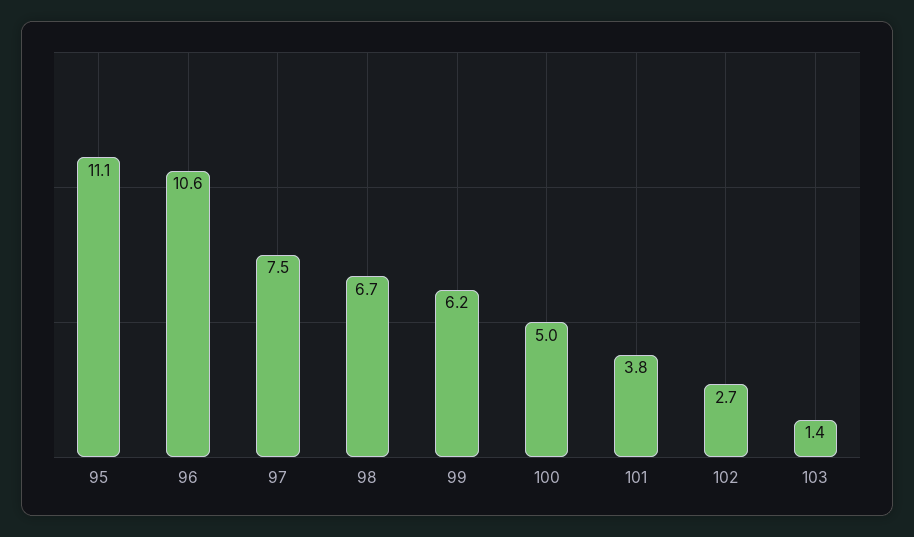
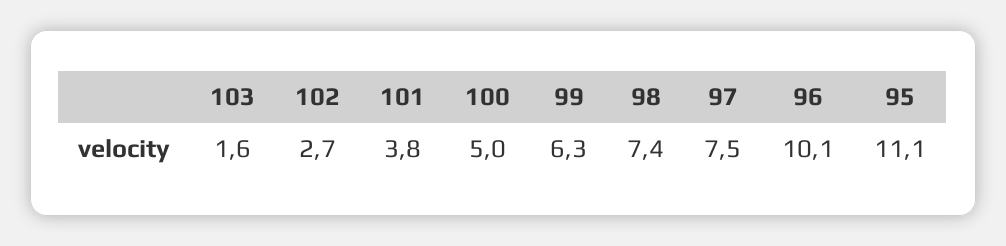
96: 10.6 -> 10.1
98: 6.7 -> 7.4
99: 6.2 -> 6.3
103: 1.4 -> 1.6

